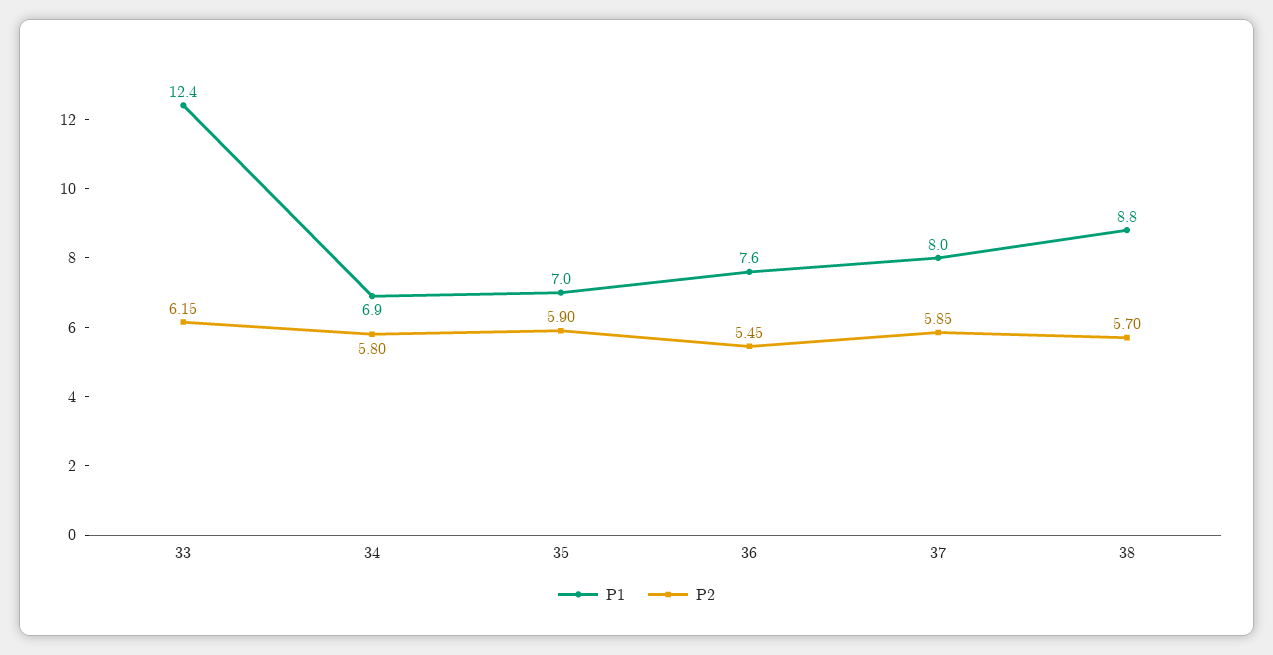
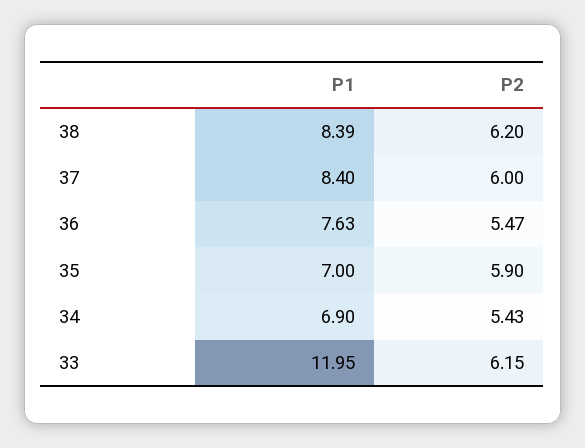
P1, 33: 12.4 -> 11.95
P2, 34: 5.8 -> 5.43
P2, 36: 5.45 -> 5.47
P1, 37: 8 -> 8.4
P2, 37: 5.85 -> 6
P1, 38: 8.8 -> 8.39
P2, 38: 5.7 -> 6.2

